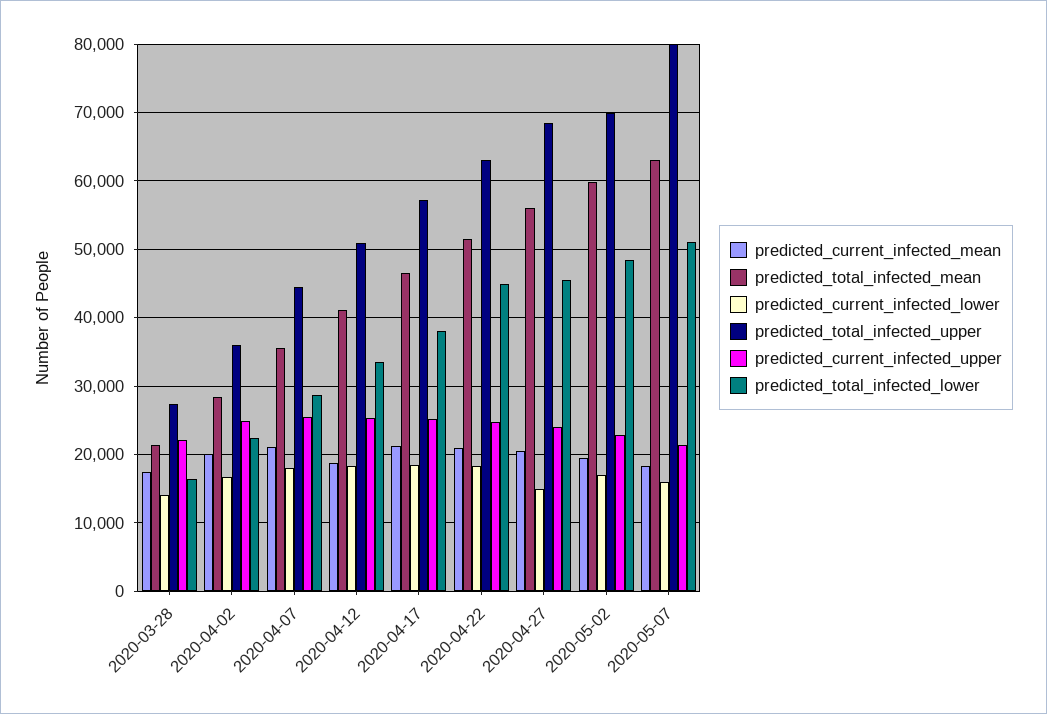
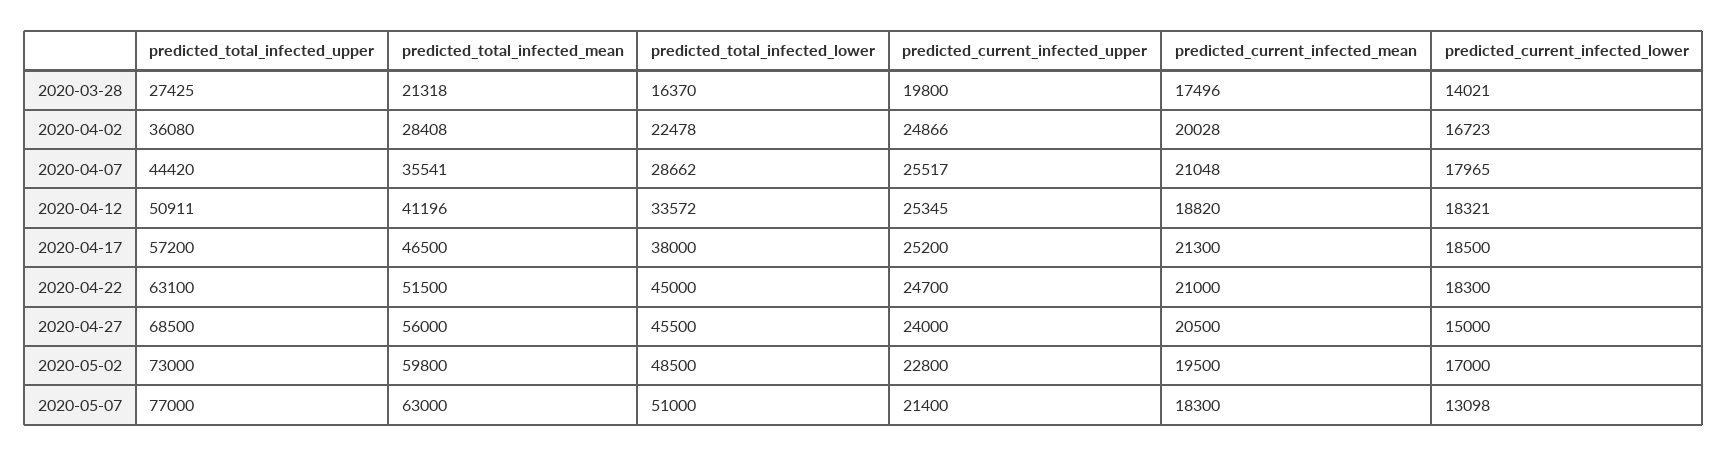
predicted_current_infected_upper, 2020-03-28: 22000 -> 19800
predicted_total_infected_upper, 2020-05-02: 70000 -> 73000
predicted_current_infected_lower, 2020-05-07: 16000 -> 13098
predicted_total_infected_upper, 2020-05-07: 80000 -> 77000

